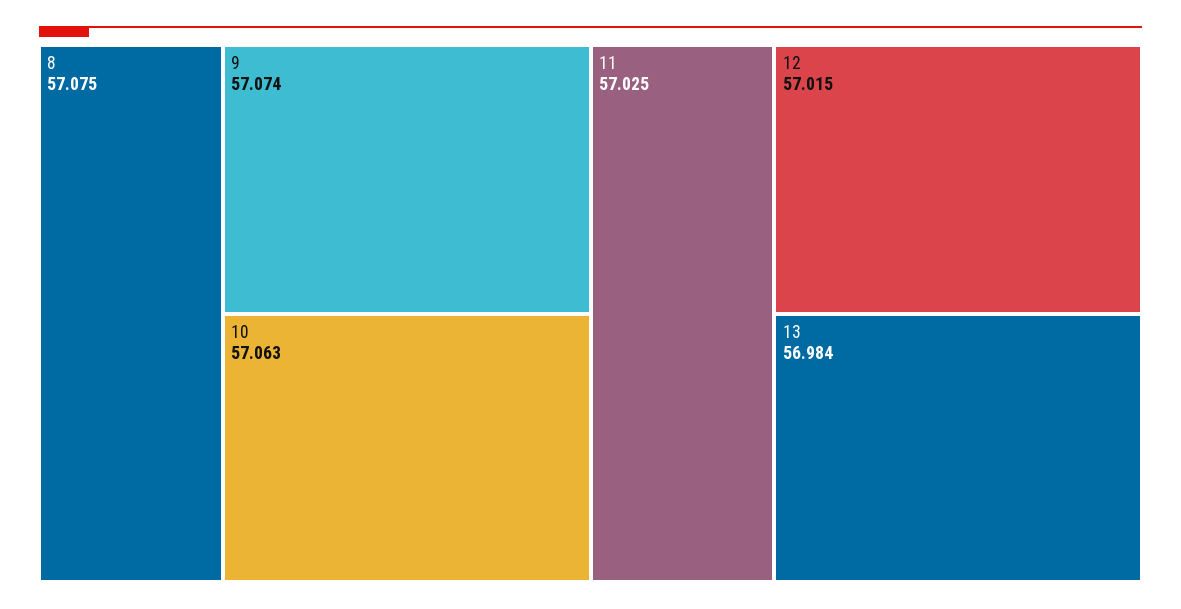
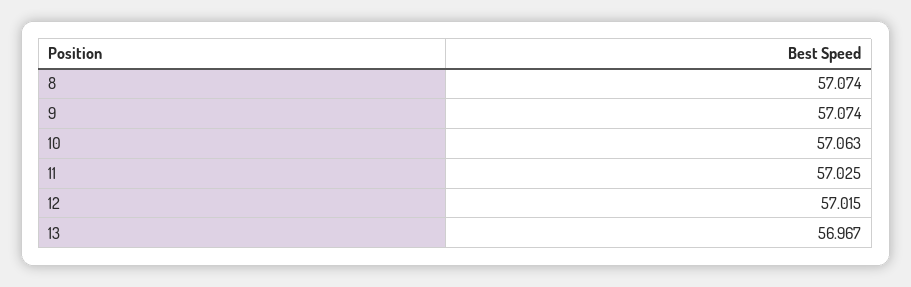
8: 57.075 -> 57.074
13: 56.984 -> 56.967

